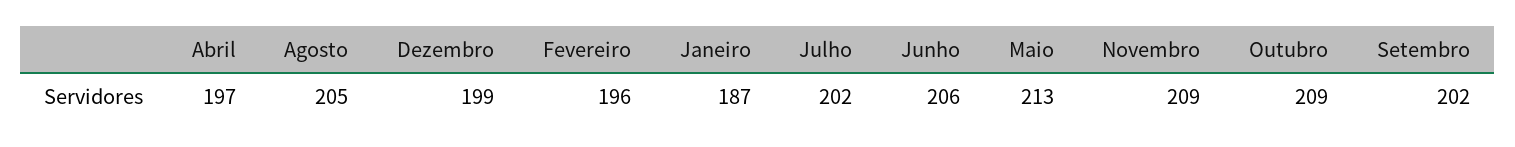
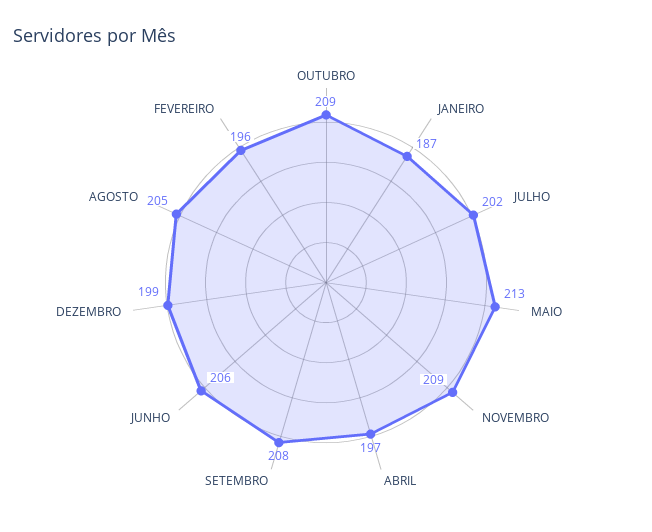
Setembro: 202 -> 208

